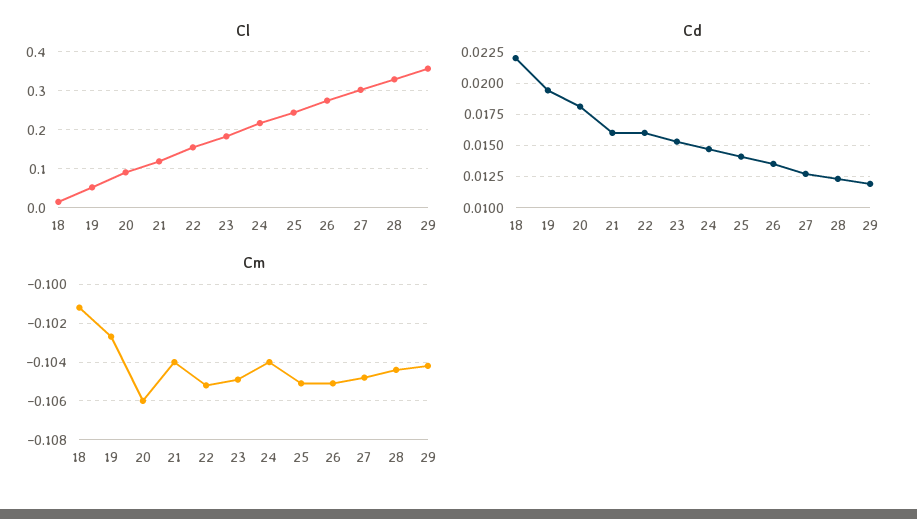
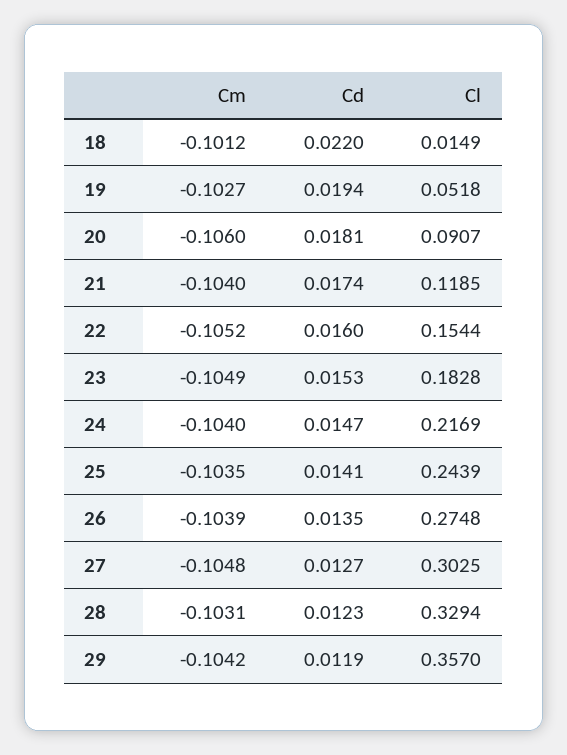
Cd, 21: 0.016 -> 0.0174
Cm, 25: -0.105 -> -0.1035
Cm, 26: -0.105 -> -0.1039
Cm, 28: -0.1045 -> -0.1031

